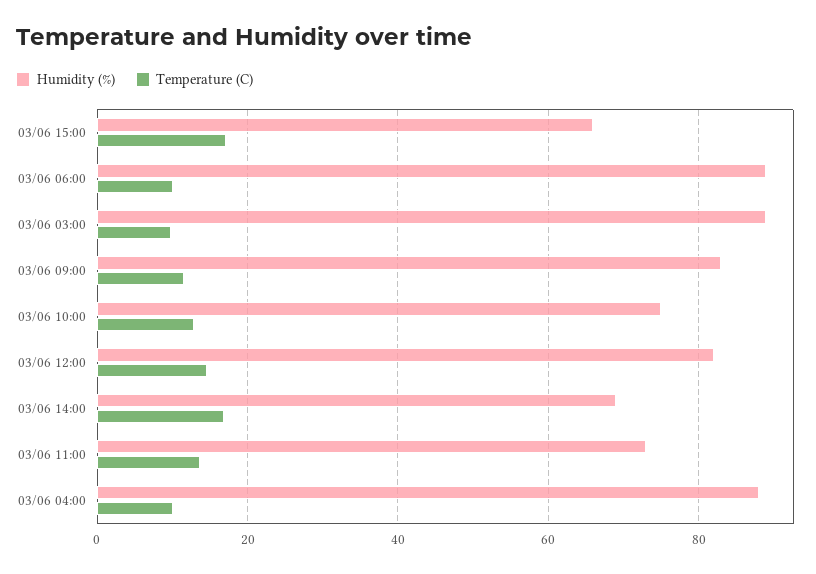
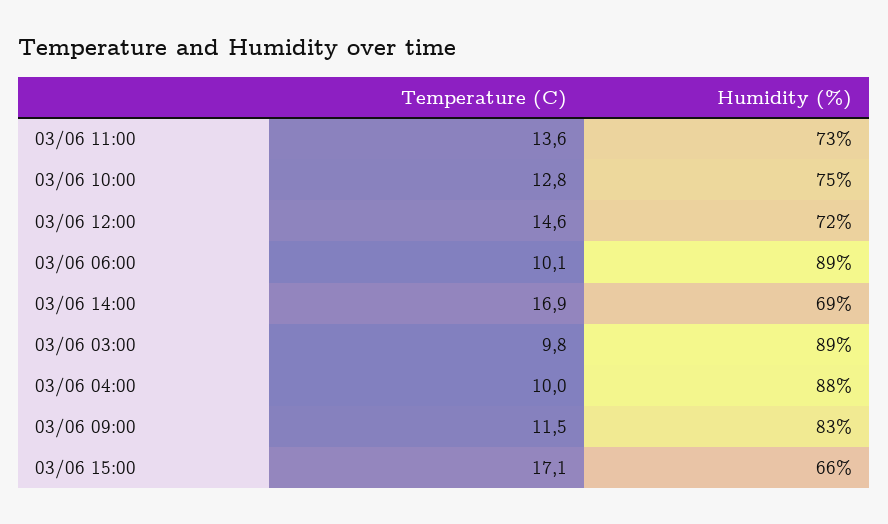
Humidity (%), 03/06 12:00: 82 -> 72

